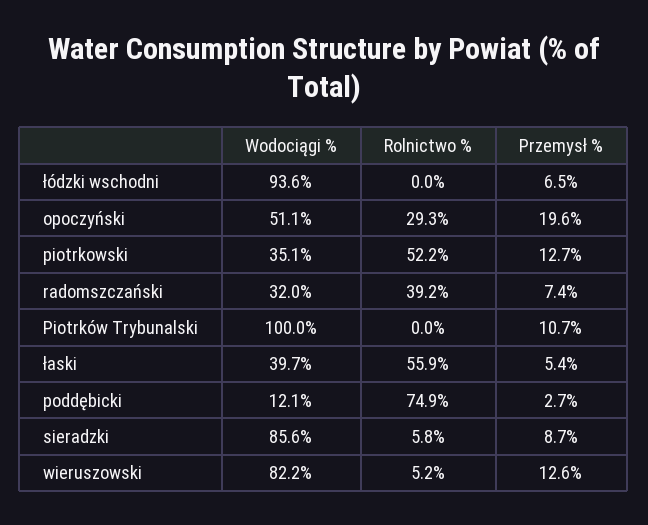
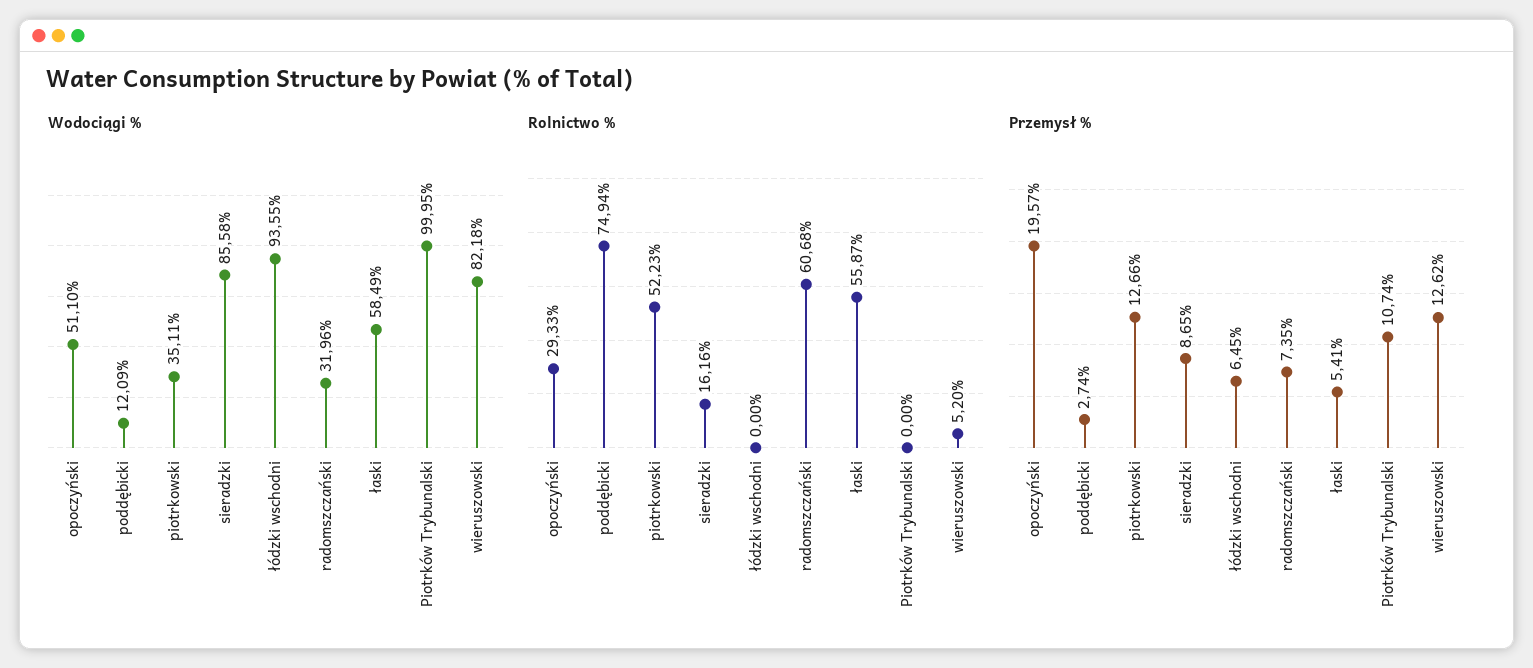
Rolnictwo %, radomszczański: 39.2 -> 60.68
Wodociągi %, łaski: 39.7 -> 58.49
Rolnictwo %, sieradzki: 5.8 -> 16.16

